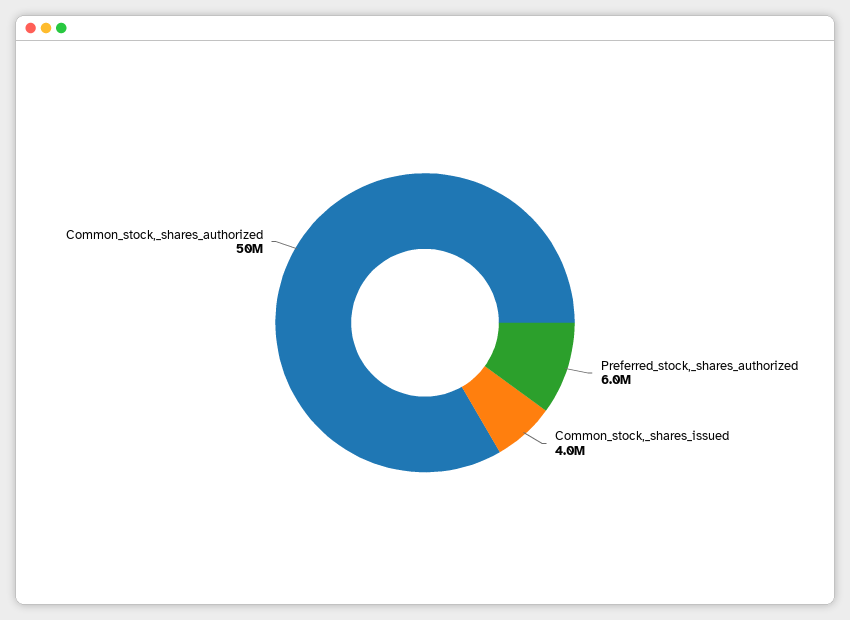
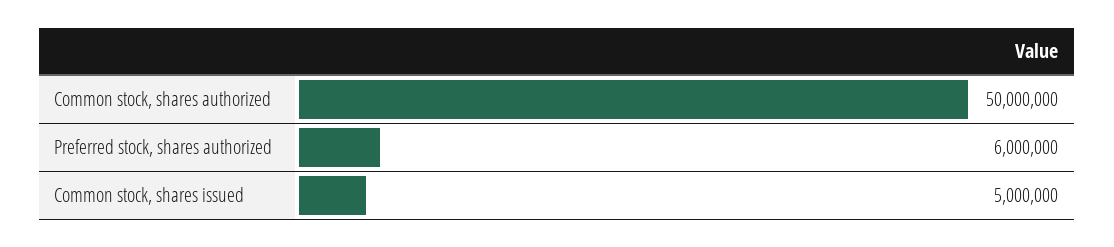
Common_stock,_shares_issued: 4000000 -> 5000000

